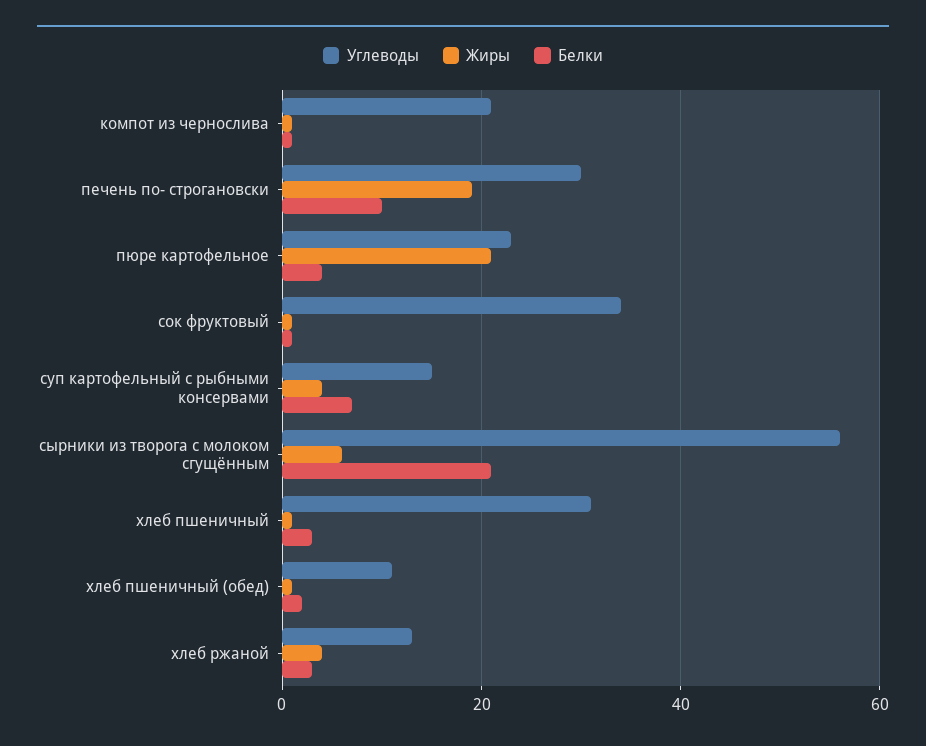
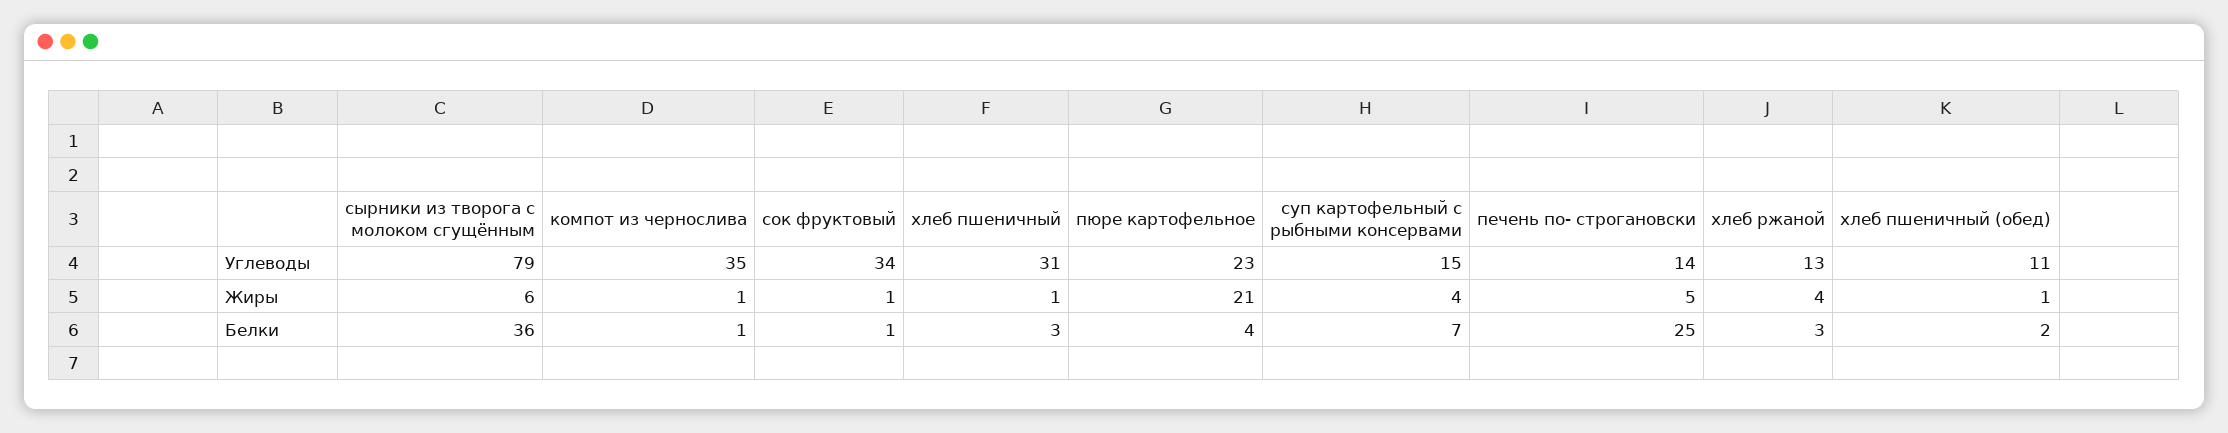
Углеводы, компот из чернослива: 20 -> 35
Углеводы, печень по- строгановски: 30 -> 14
Жиры, печень по- строгановски: 20 -> 5
Белки, печень по- строгановски: 10 -> 25
Углеводы, сырники из творога с молоком сгущённым: 55 -> 79
Белки, сырники из творога с молоком сгущённым: 20 -> 36

